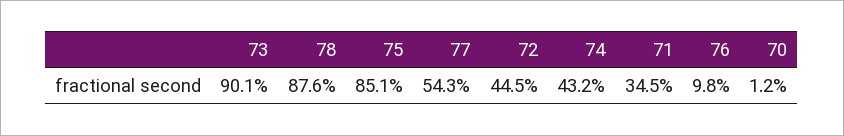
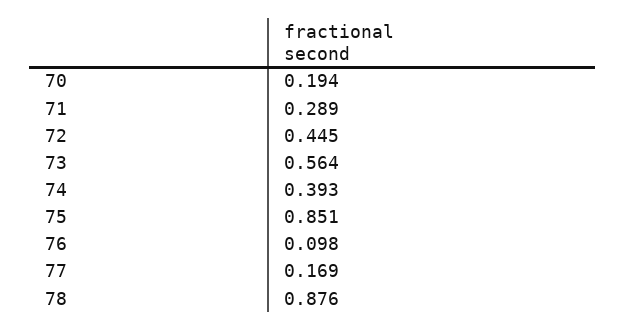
73: 0.901 -> 0.564
77: 0.543 -> 0.169
74: 0.432 -> 0.393
71: 0.345 -> 0.289
70: 0.012 -> 0.194

